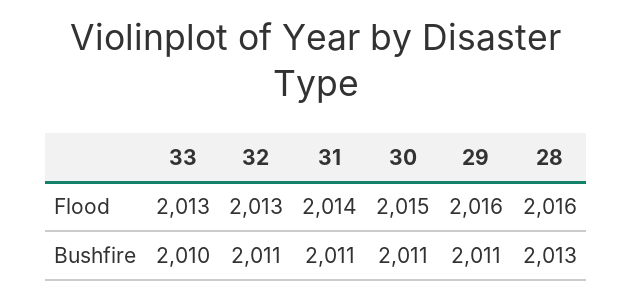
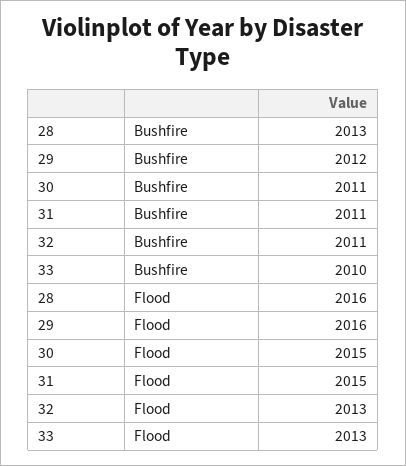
31, Flood: 2014 -> 2015
29, Bushfire: 2011 -> 2012

